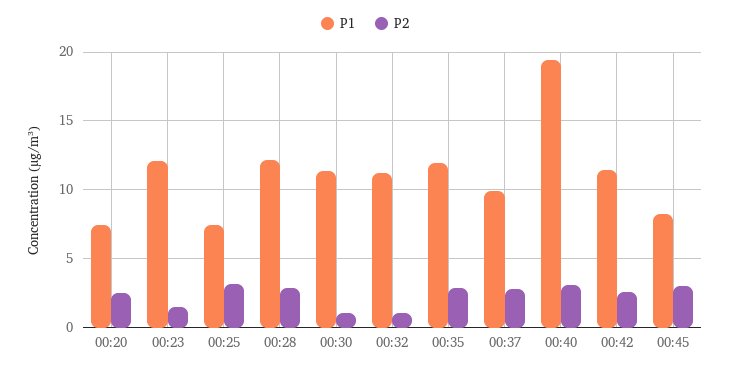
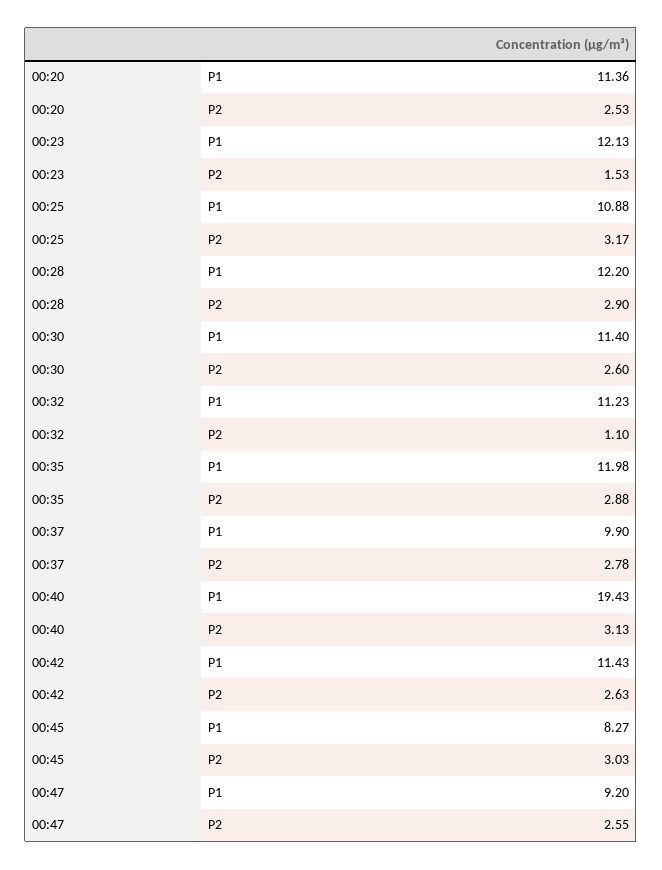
P1, 00:20: 7.5 -> 11.36
P1, 00:25: 7.5 -> 10.88
P2, 00:30: 1 -> 2.6
P1, 00:47: none -> 9.2
P2, 00:47: none -> 2.55

